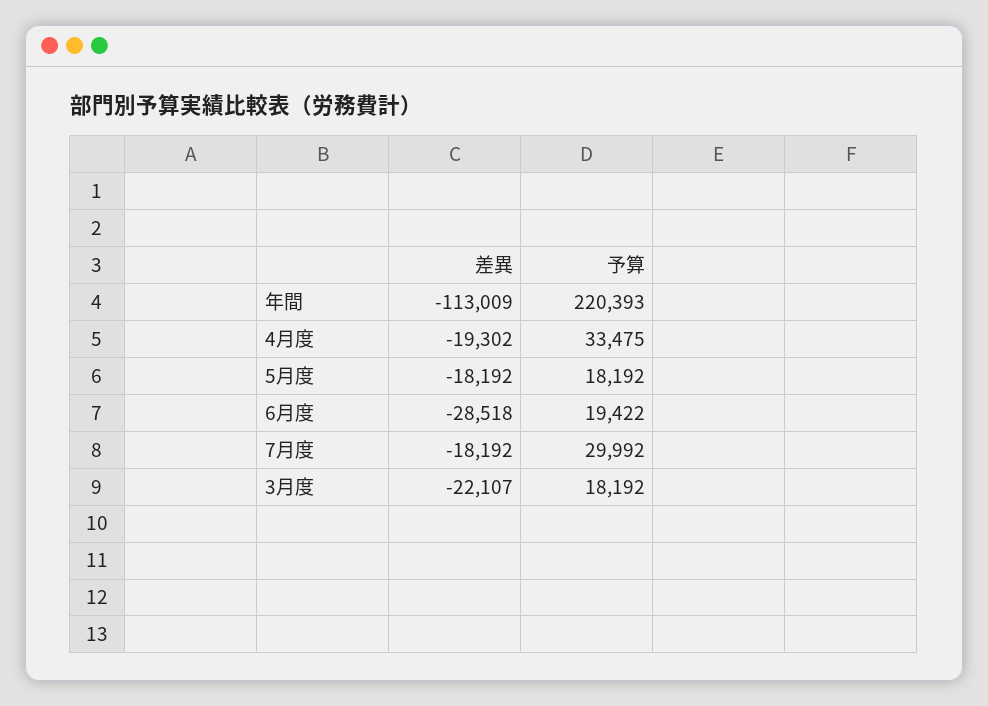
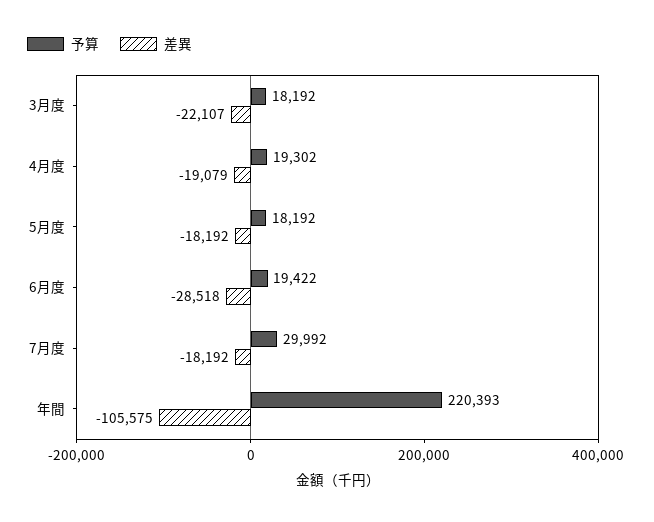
差異, 年間: -113009 -> -105575
差異, 4月度: -19302 -> -19079
予算, 4月度: 33475 -> 19302

